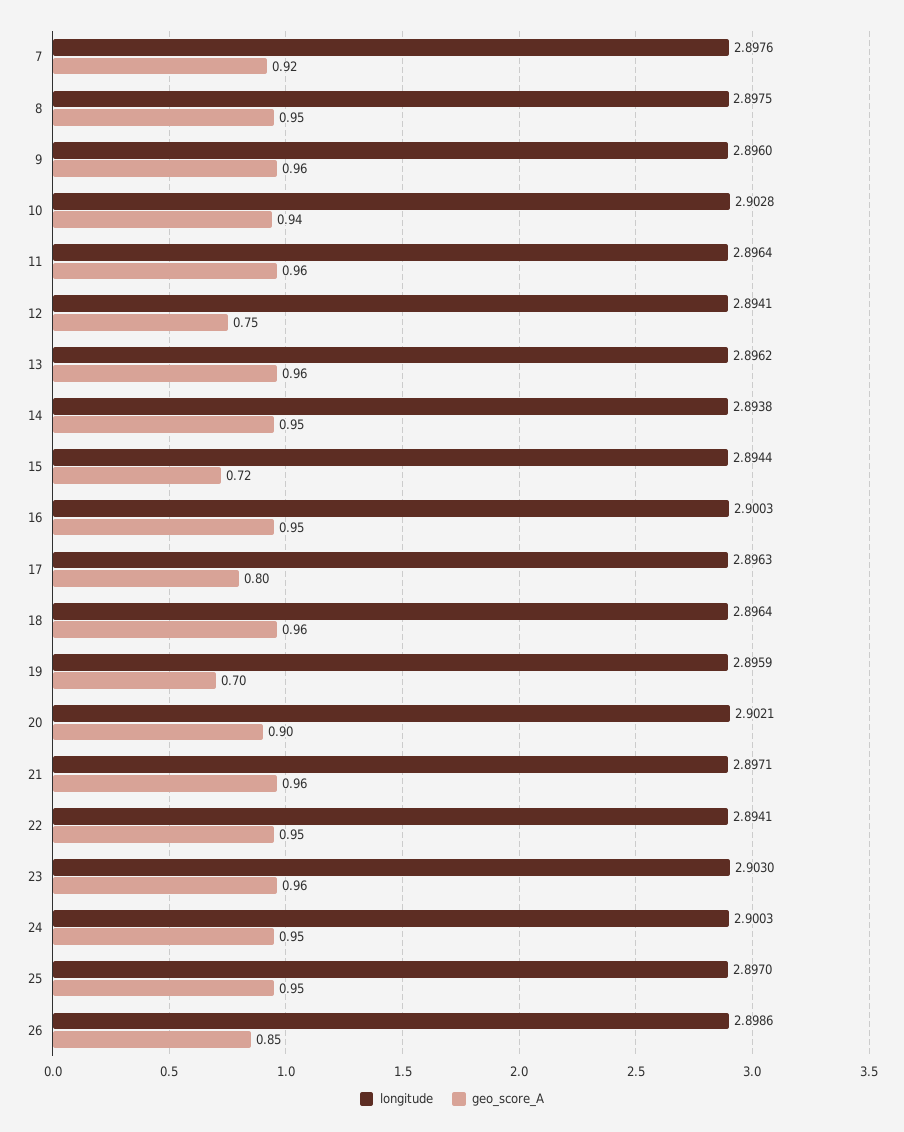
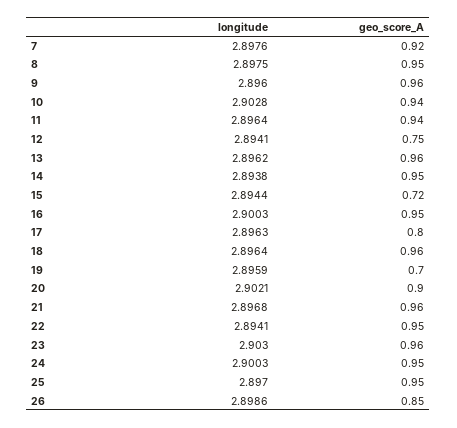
geo_score_A, 11: 0.96 -> 0.94
longitude, 21: 2.8971 -> 2.8968

